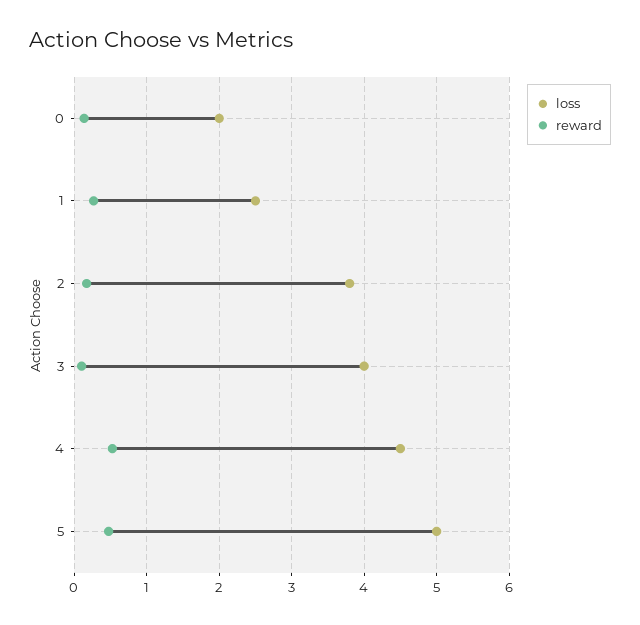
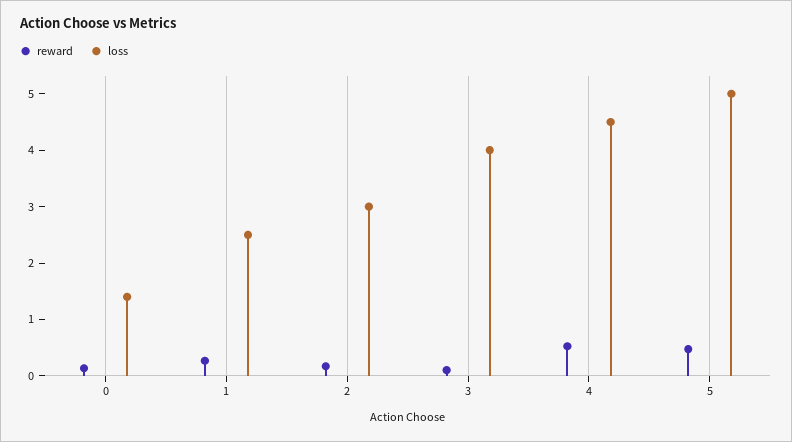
loss, 0: 2 -> 1.4
loss, 2: 3.8 -> 3

